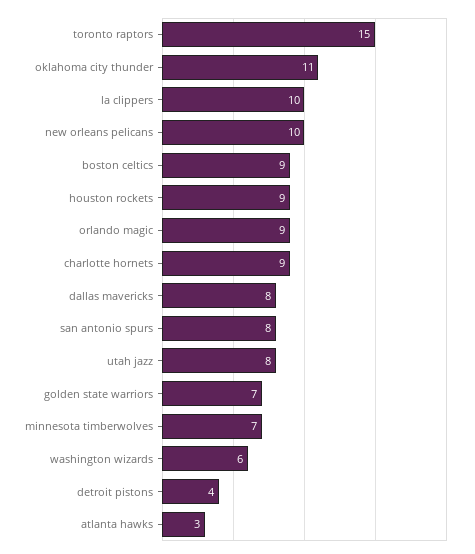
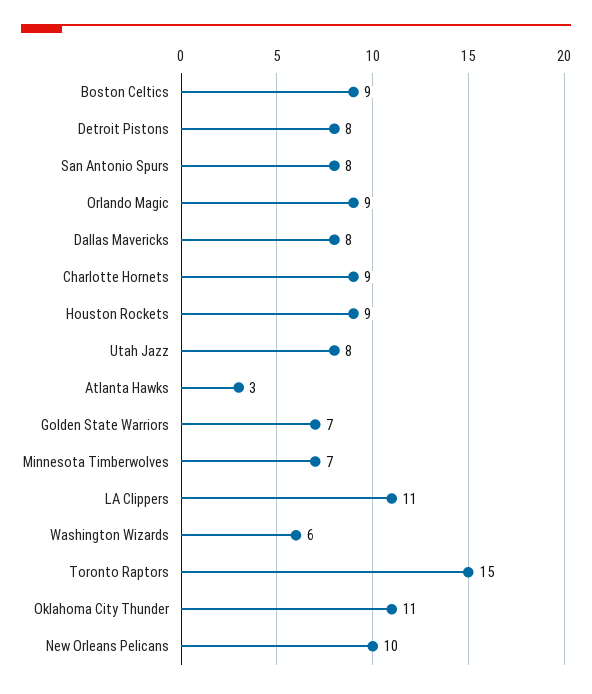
la clippers: 10 -> 11
detroit pistons: 4 -> 8

